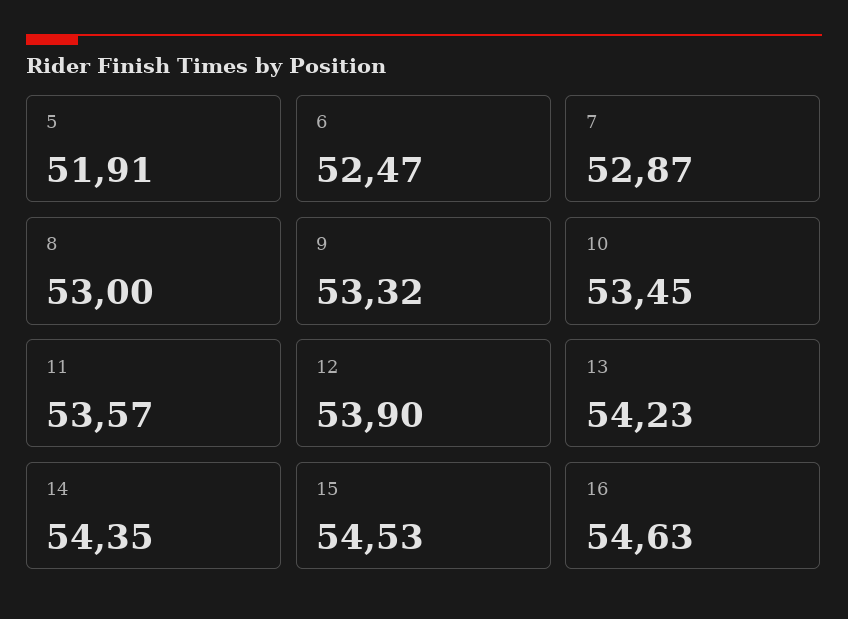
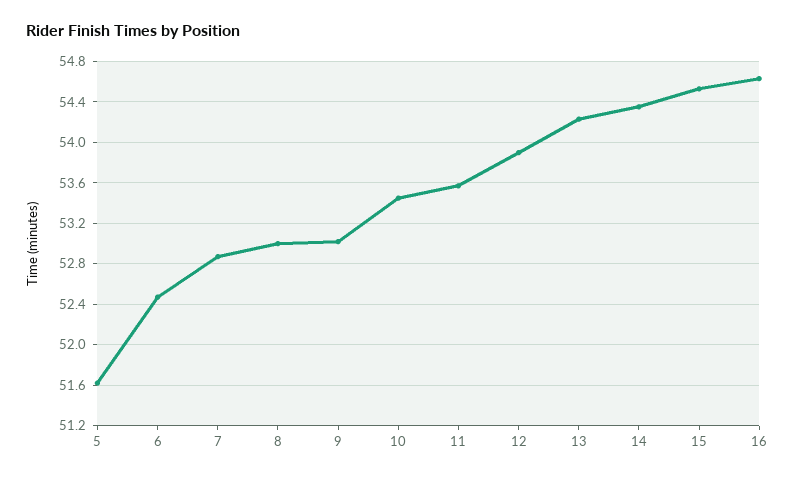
5: 51.91 -> 51.6
9: 53.32 -> 53

